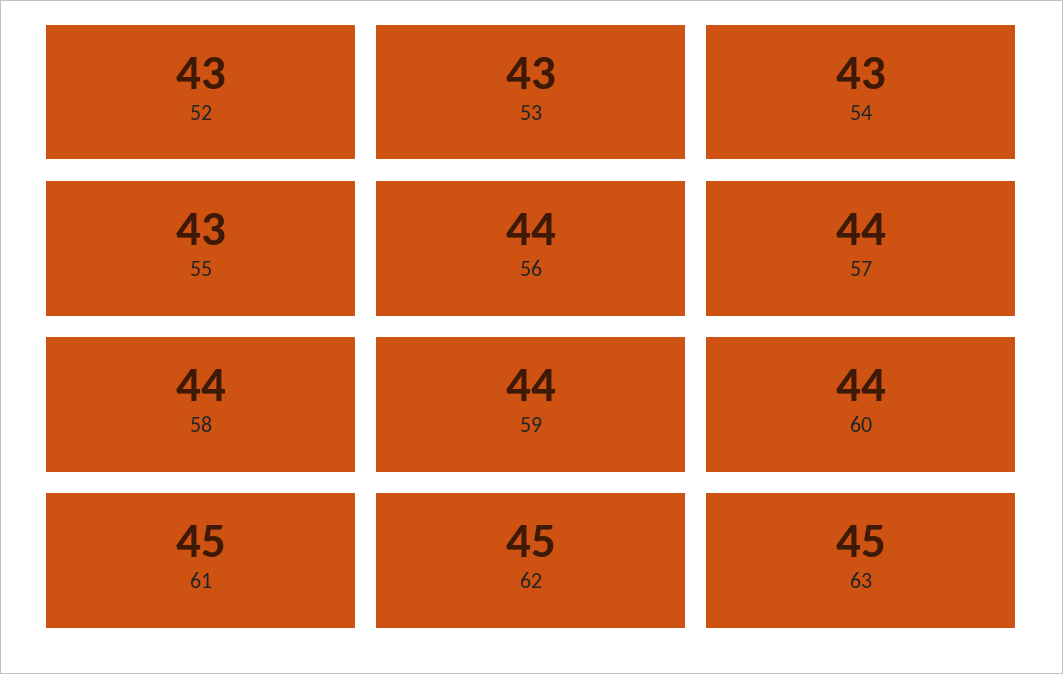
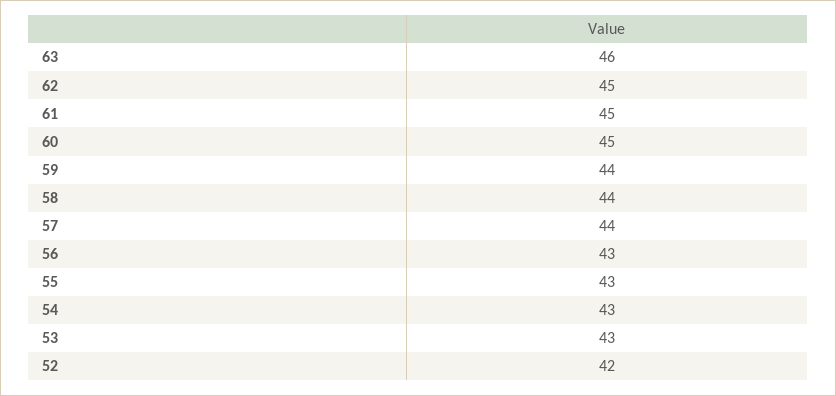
52: 43 -> 42
56: 44 -> 43
60: 44 -> 45
63: 45 -> 46

